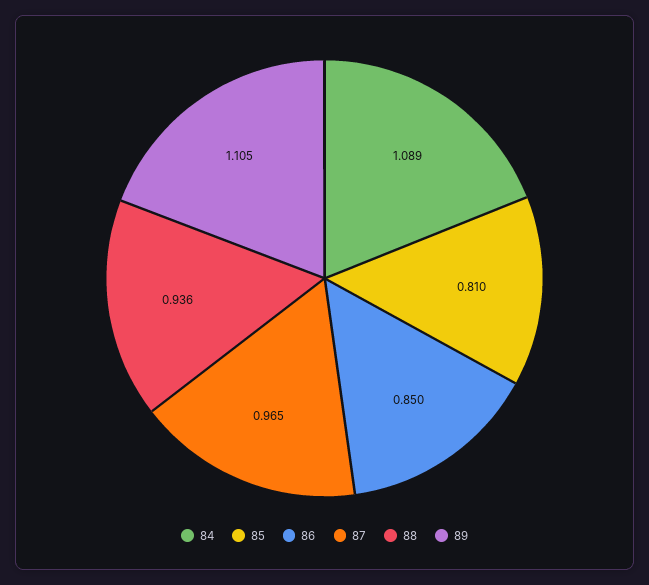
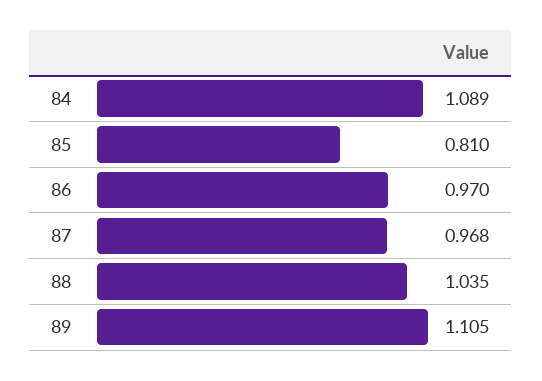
86: 0.85 -> 0.97
87: 0.965 -> 0.968
88: 0.936 -> 1.035

